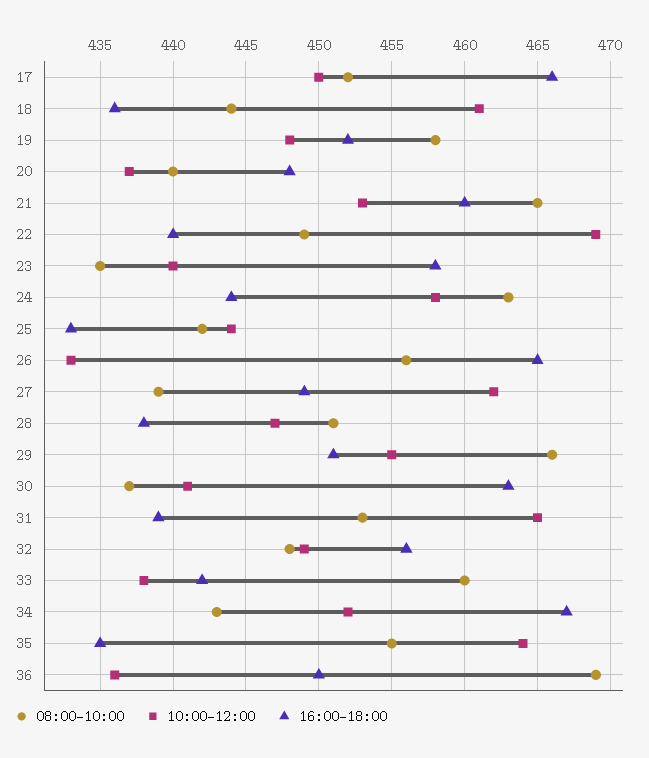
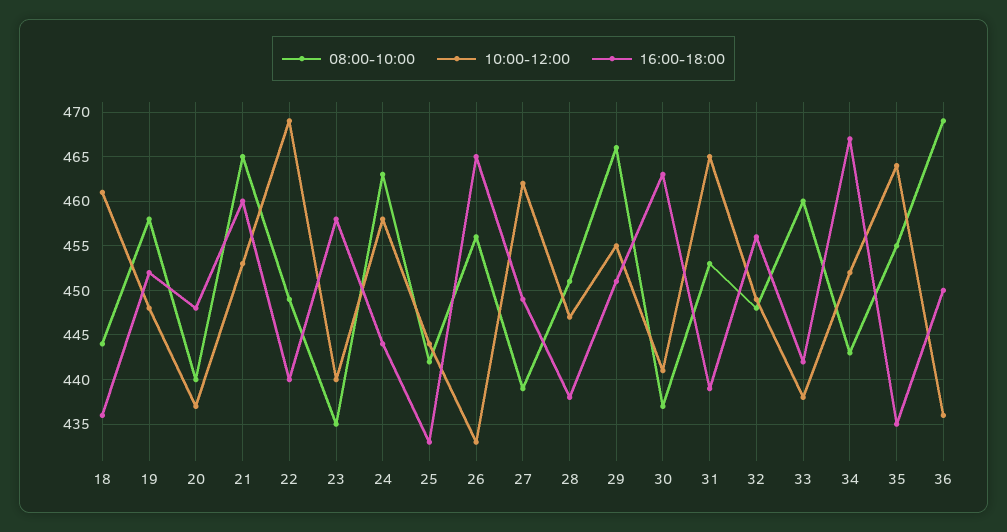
08:00-10:00, 17: 452 -> none
10:00-12:00, 17: 450 -> none
16:00-18:00, 17: 466 -> none

